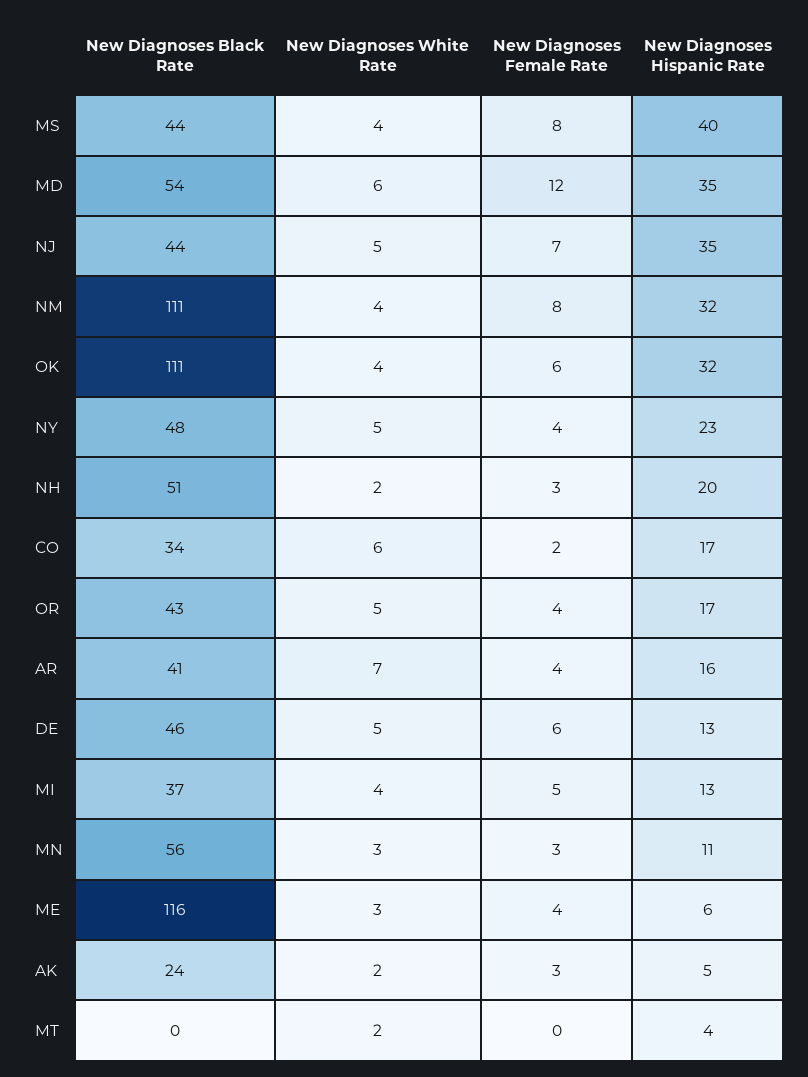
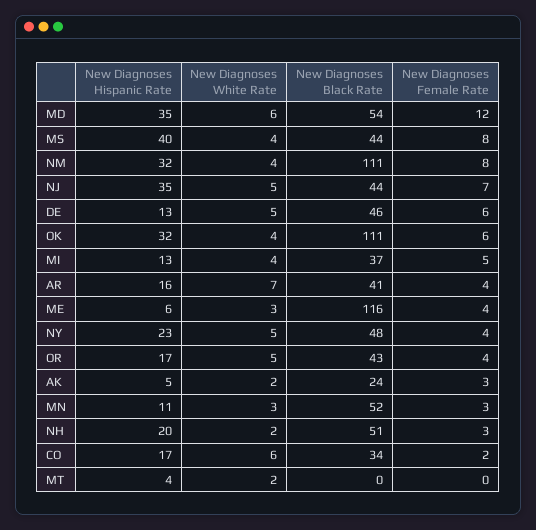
New Diagnoses Black Rate, MN: 56 -> 52

